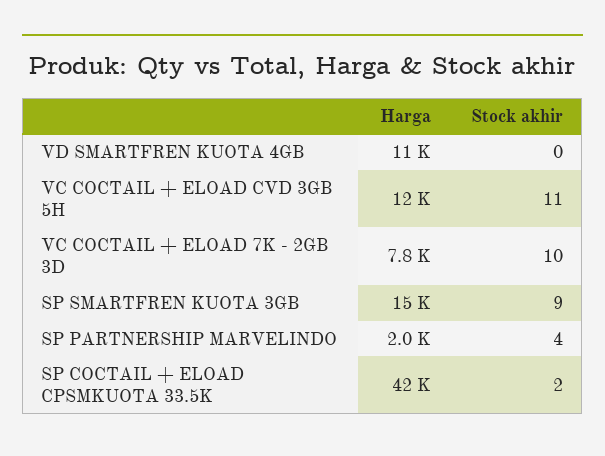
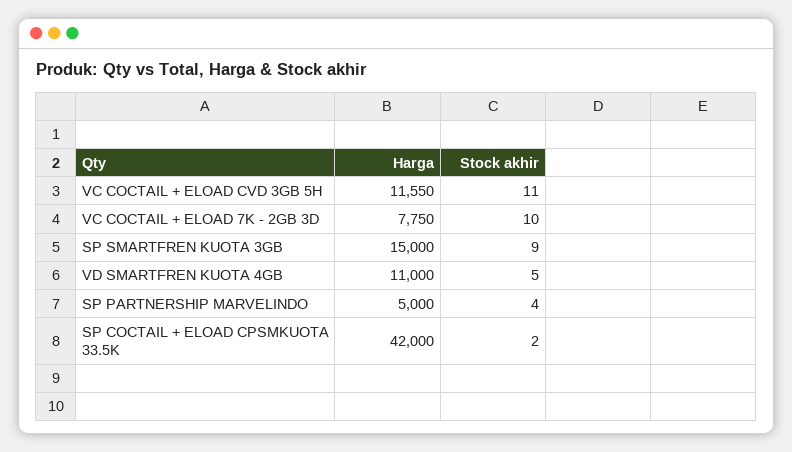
Stock akhir, VD SMARTFREN KUOTA 4GB: 0 -> 5
Harga, SP PARTNERSHIP MARVELINDO: 2000 -> 5000

